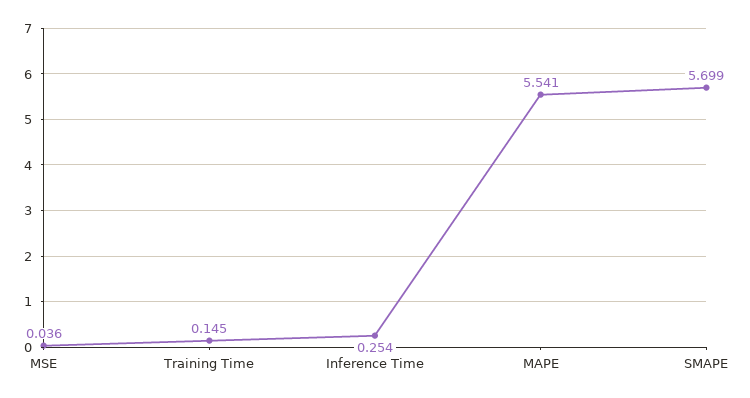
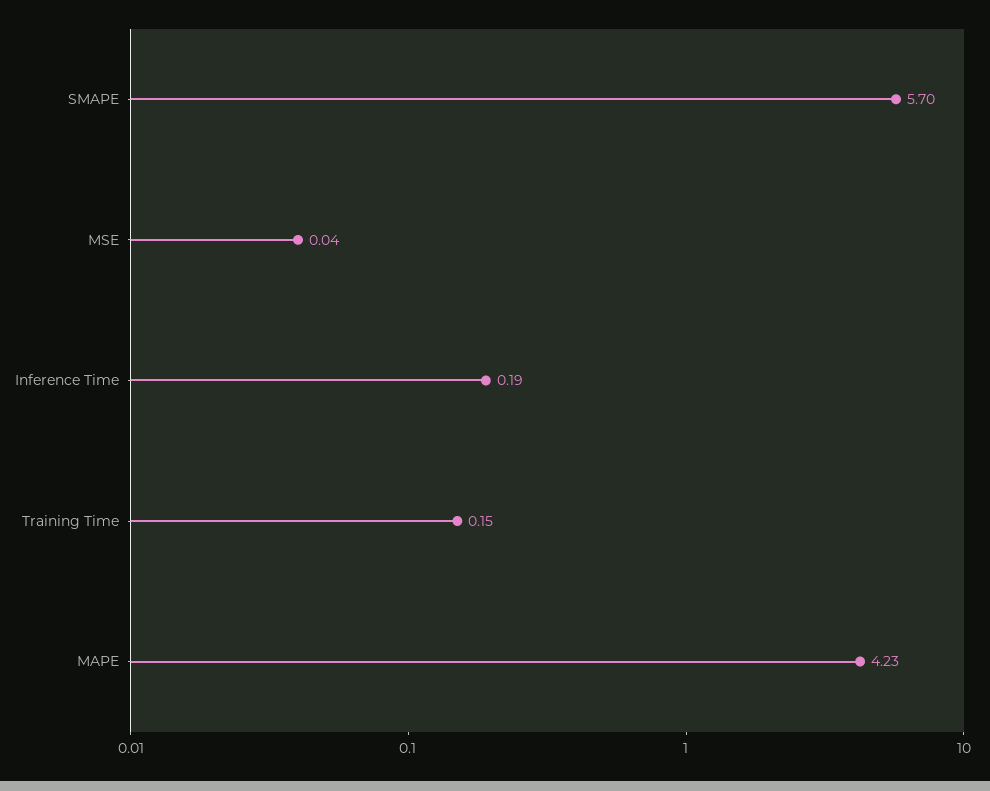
Inference Time: 0.254 -> 0.19
MAPE: 5.541 -> 4.23

